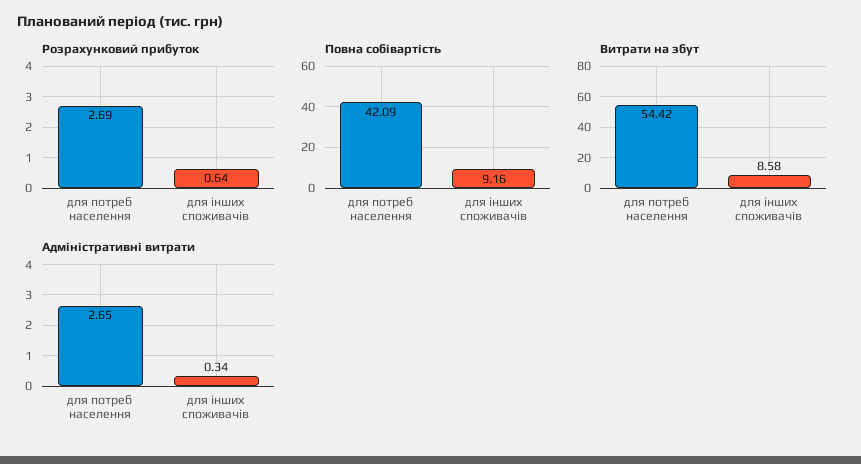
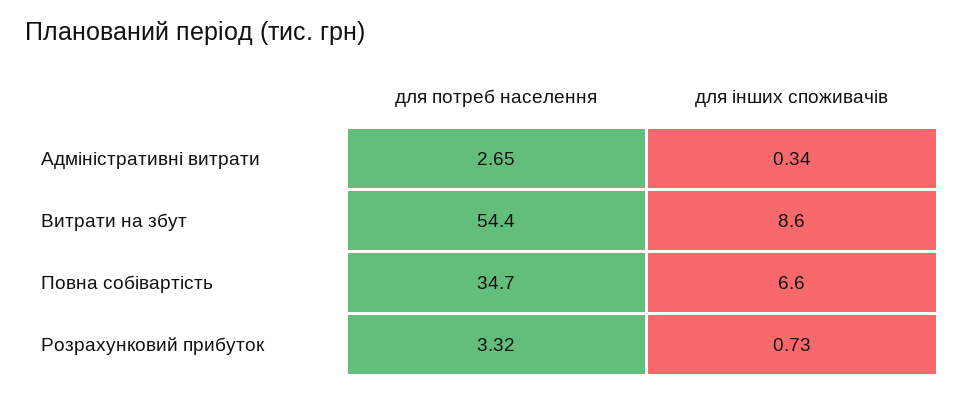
Розрахунковий прибуток, для потреб населення: 2.69 -> 3.32
Розрахунковий прибуток, для інших споживачів: 0.64 -> 0.73
Повна собівартість, для потреб населення: 42.09 -> 34.7
Повна собівартість, для інших споживачів: 9.16 -> 6.6

